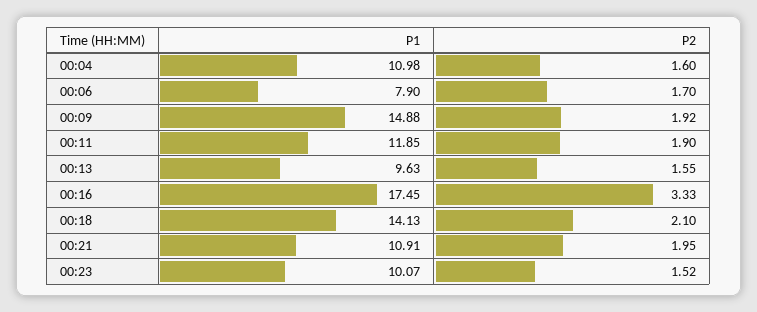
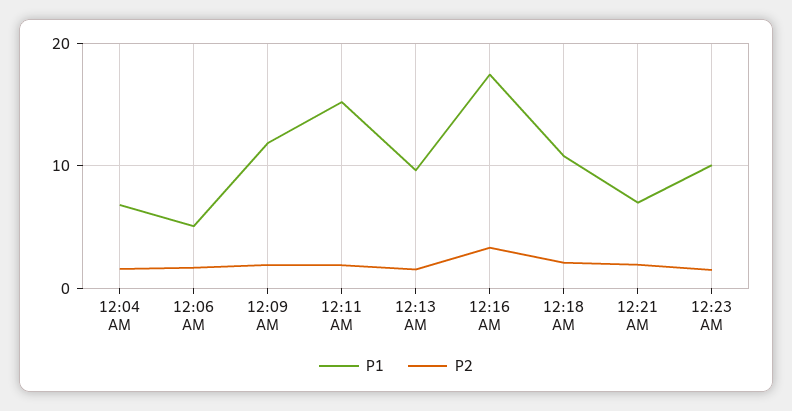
P1, 00:04: 10.98 -> 7
P1, 00:06: 7.9 -> 5
P1, 00:09: 14.88 -> 12
P1, 00:11: 11.85 -> 15
P1, 00:18: 14.13 -> 11
P1, 00:21: 10.91 -> 7

